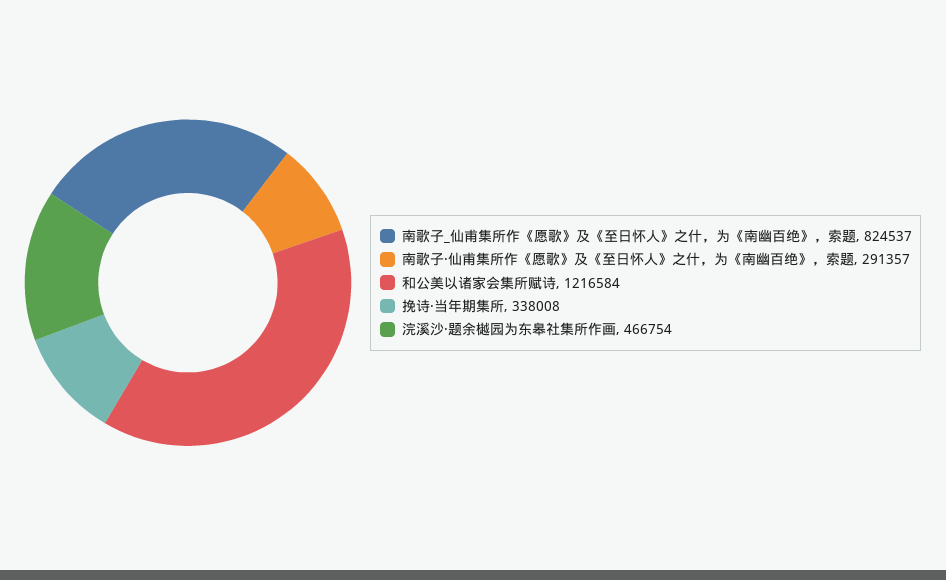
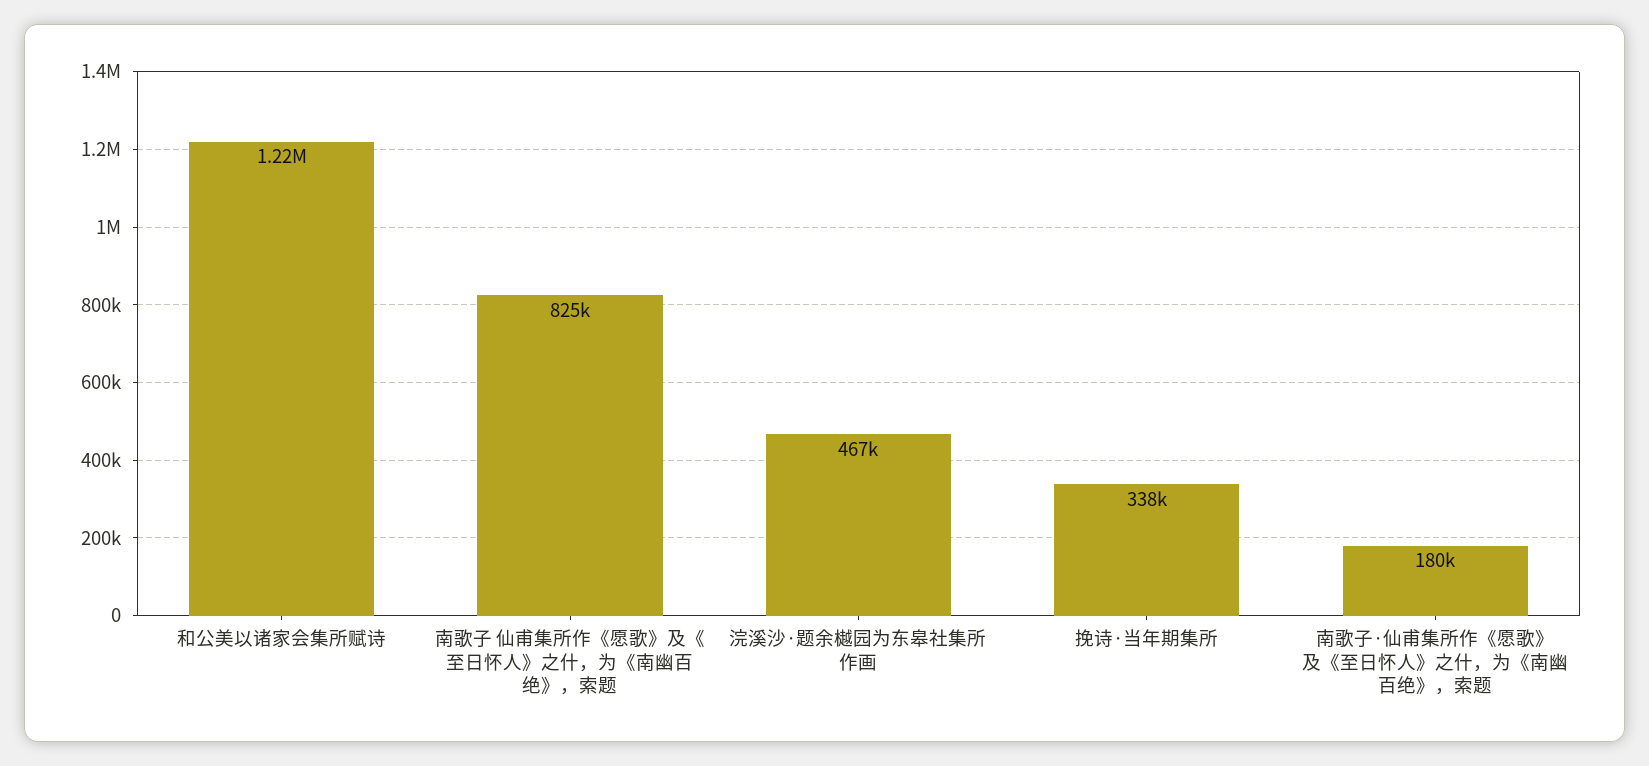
南歌子·仙甫集所作《愿歌》及《至日怀人》之什，为《南幽百绝》，索题: 291357 -> 180000

